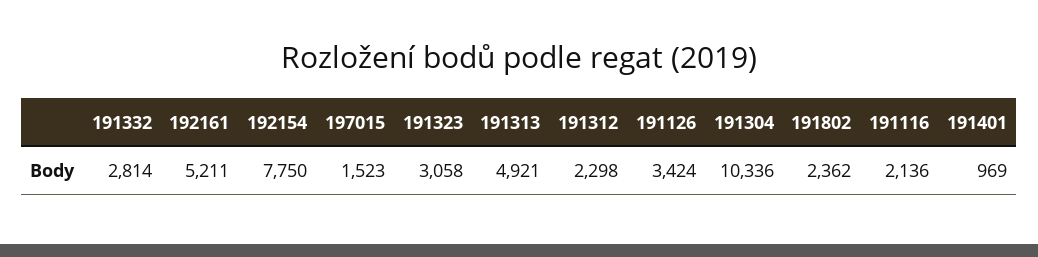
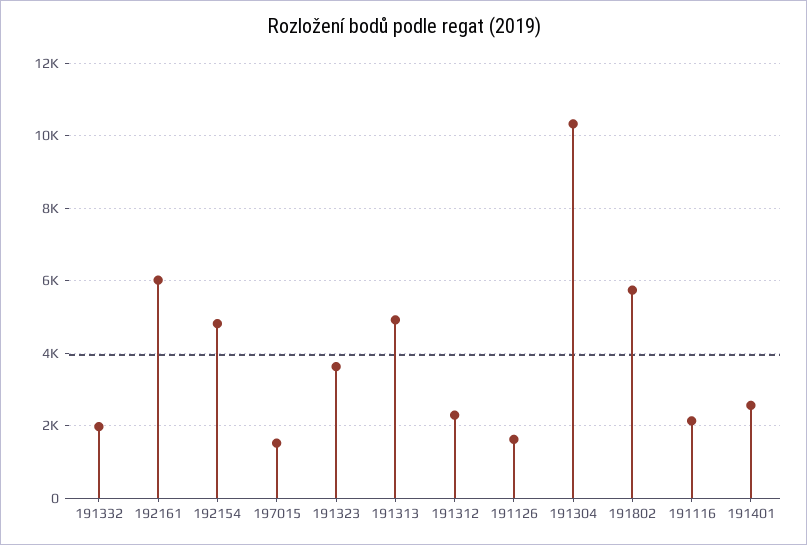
191332: 2814 -> 2000
192161: 5211 -> 6000
192154: 7750 -> 4800
191323: 3058 -> 3600
191126: 3424 -> 1600
191802: 2362 -> 5800
191401: 969 -> 2600

